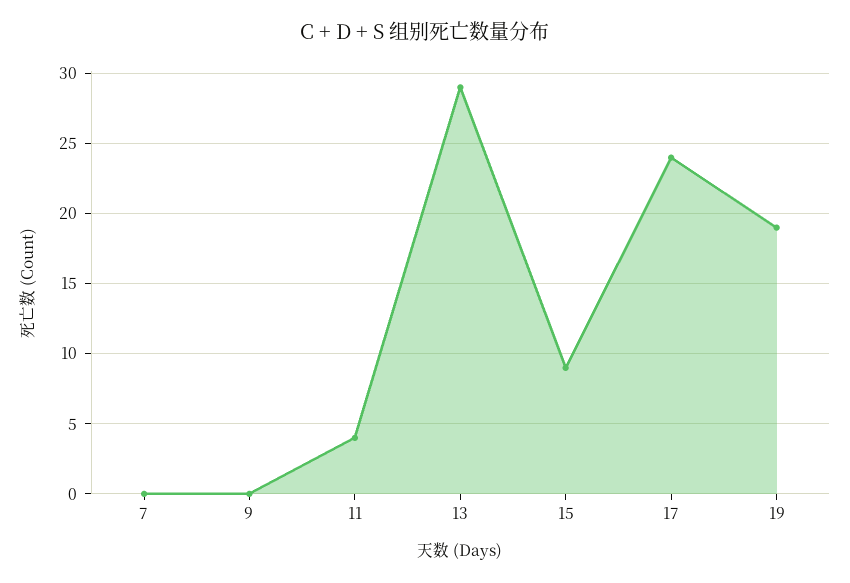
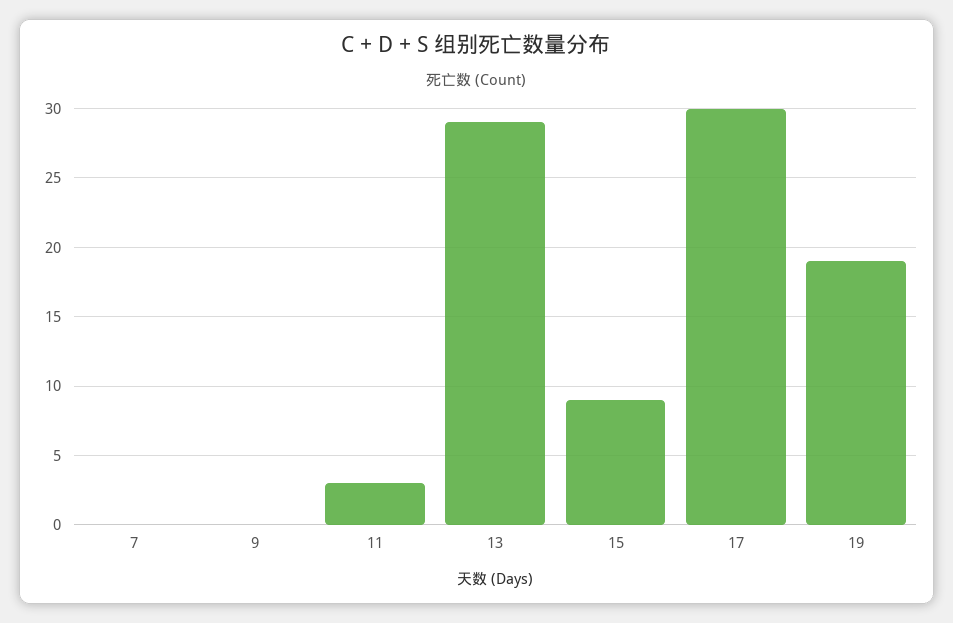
11: 4 -> 3
17: 24 -> 30

